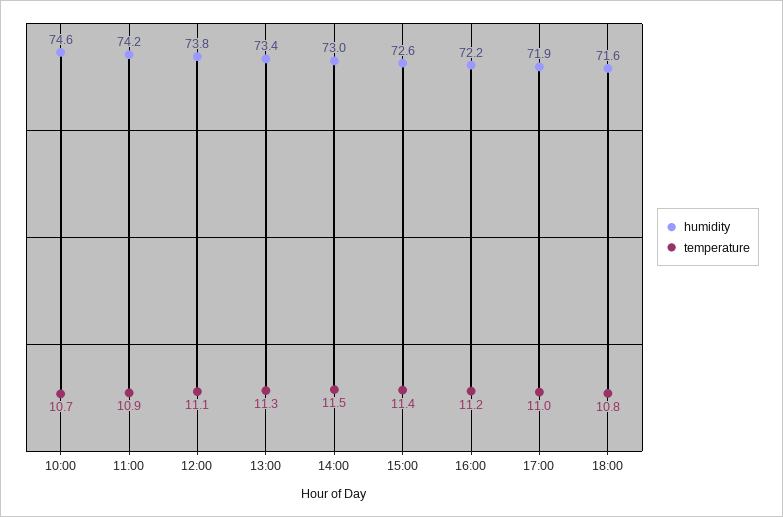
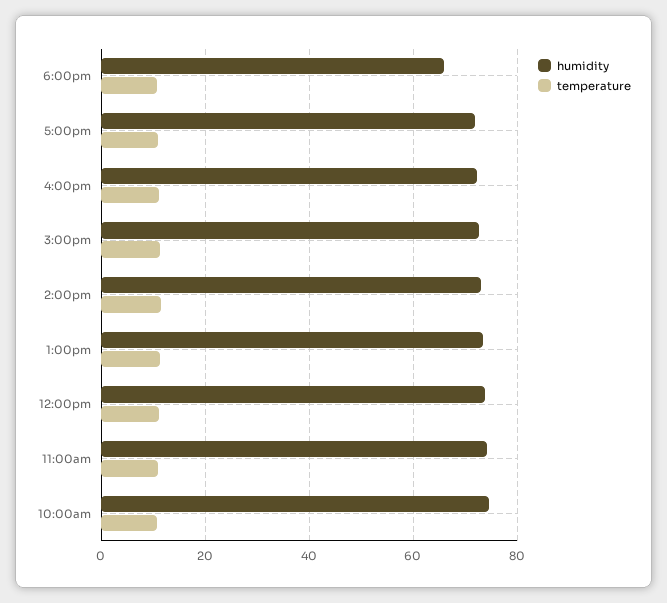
humidity, 18:00: 71.6 -> 66

